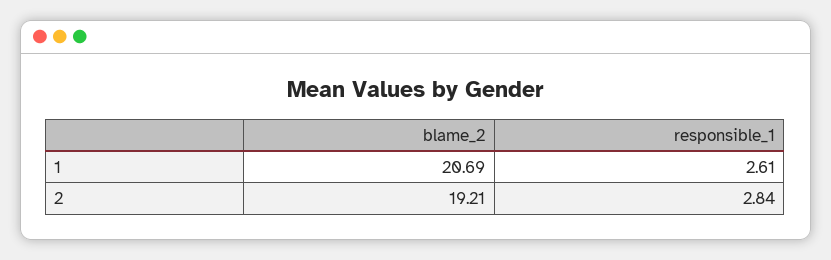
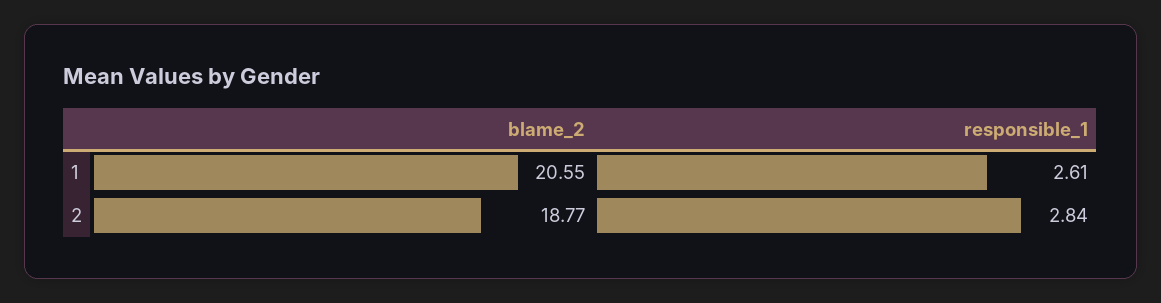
blame_2, 1: 20.69 -> 20.55
blame_2, 2: 19.21 -> 18.77

